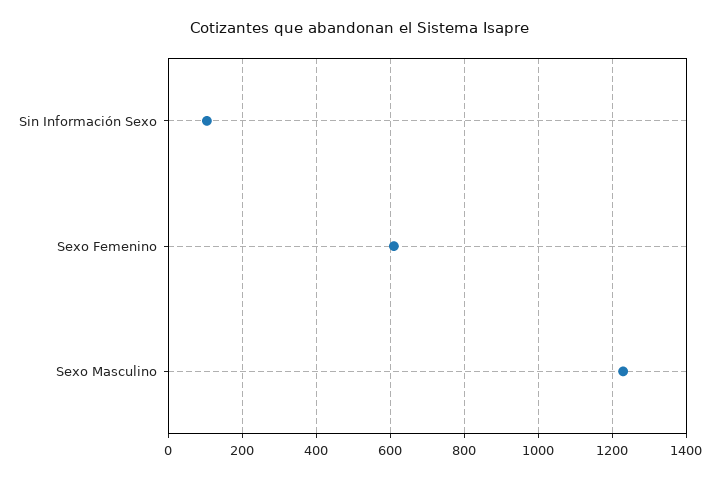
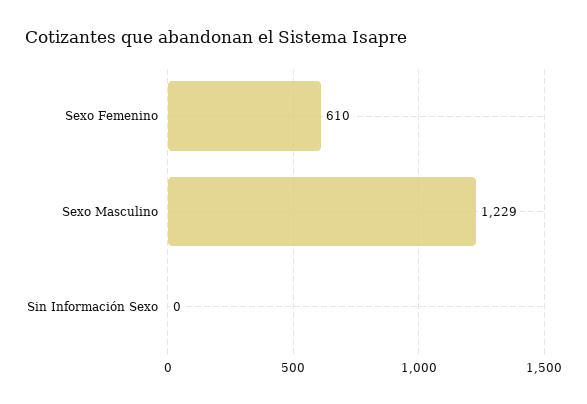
Sin Información Sexo: 100 -> 0

